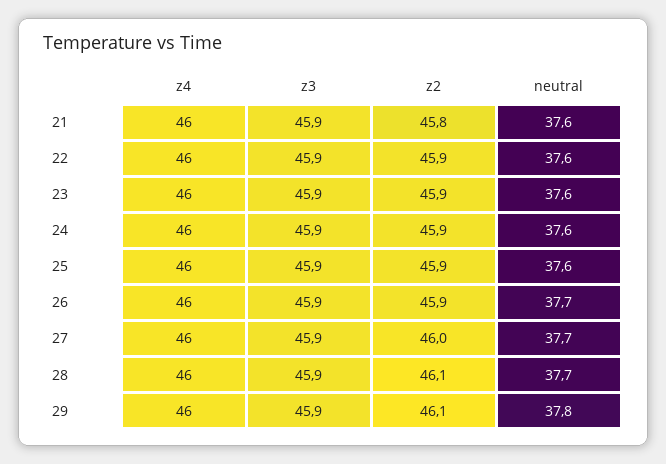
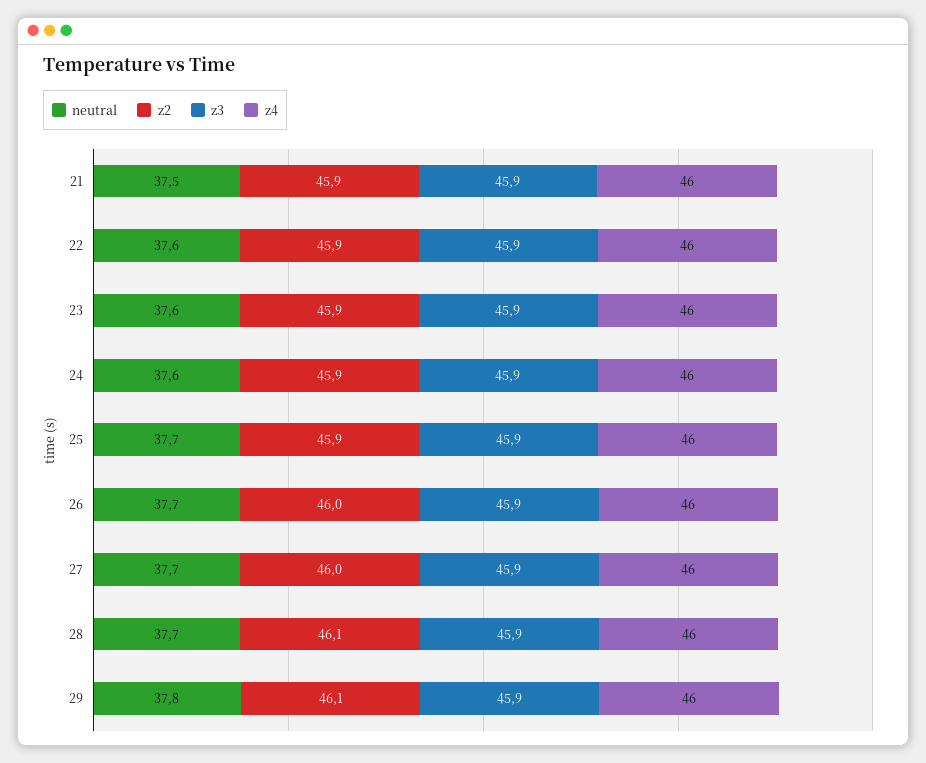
z2, 21: 45.8 -> 45.9
neutral, 21: 37.6 -> 37.5
neutral, 25: 37.6 -> 37.7
z2, 26: 45.9 -> 46

